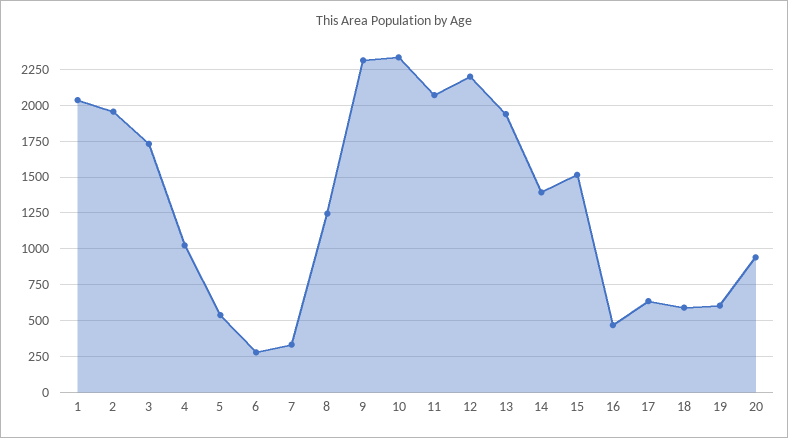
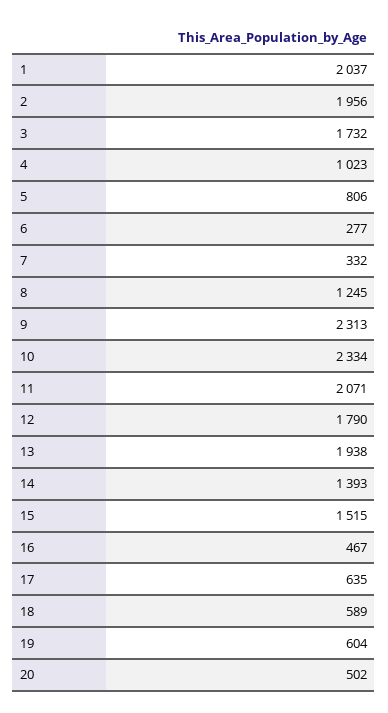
5: 550 -> 806
12: 2200 -> 1790
20: 950 -> 502

